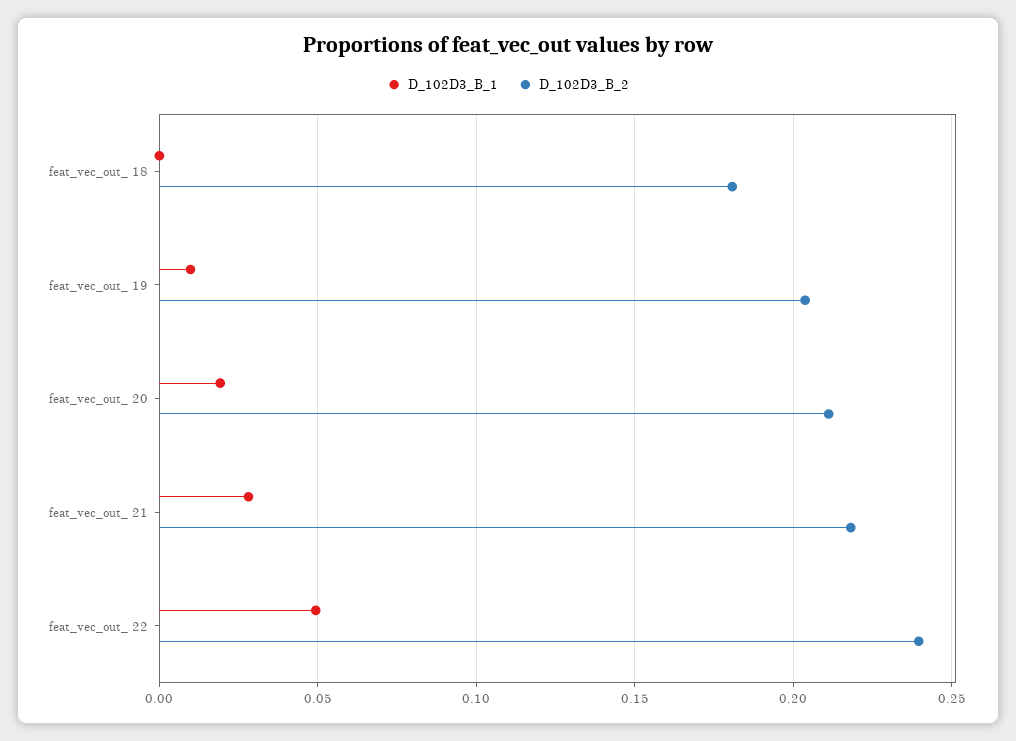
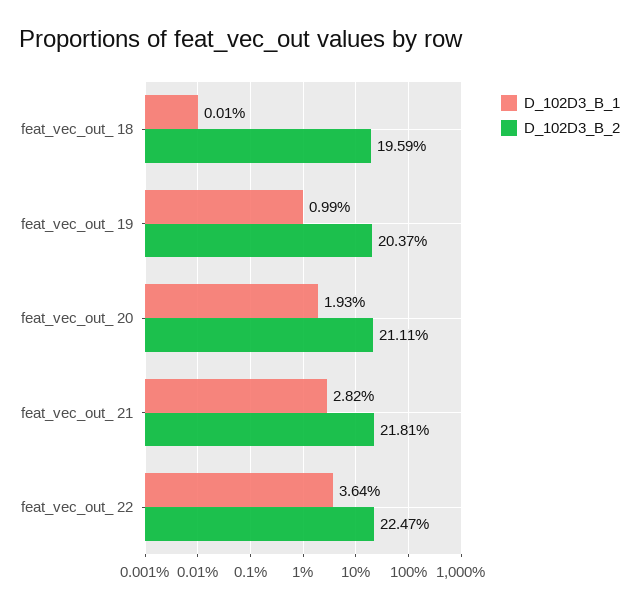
D_102D3_B_2, feat_vec_out_ 18: 0.18 -> 0.1959
D_102D3_B_1, feat_vec_out_ 22: 0.05 -> 0.0364
D_102D3_B_2, feat_vec_out_ 22: 0.24 -> 0.2247

